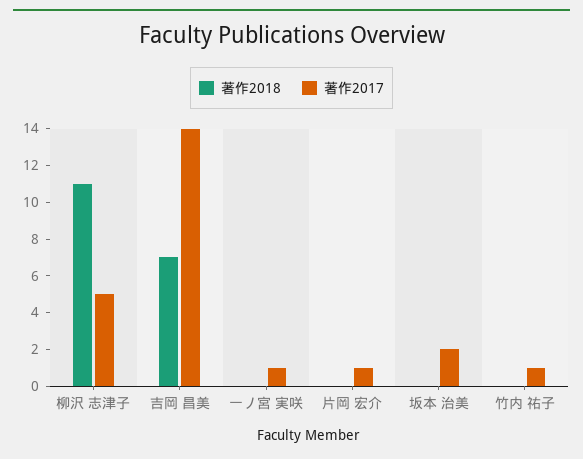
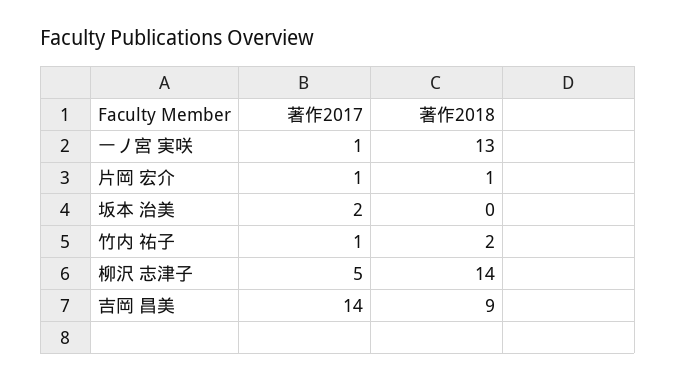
著作2018, 柳沢 志津子: 11 -> 14
著作2018, 吉岡 昌美: 7 -> 9
著作2018, 一ノ宮 実咲: 0 -> 13
著作2018, 片岡 宏介: 0 -> 1
著作2018, 竹内 祐子: 0 -> 2

